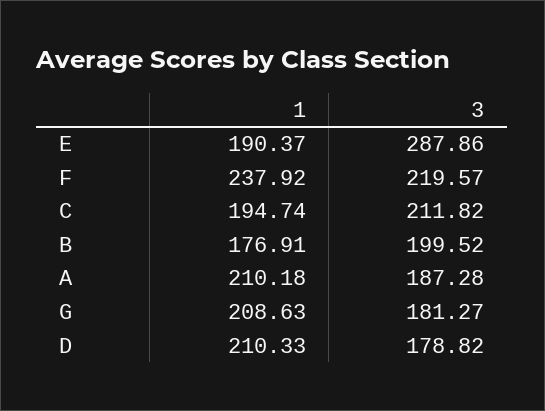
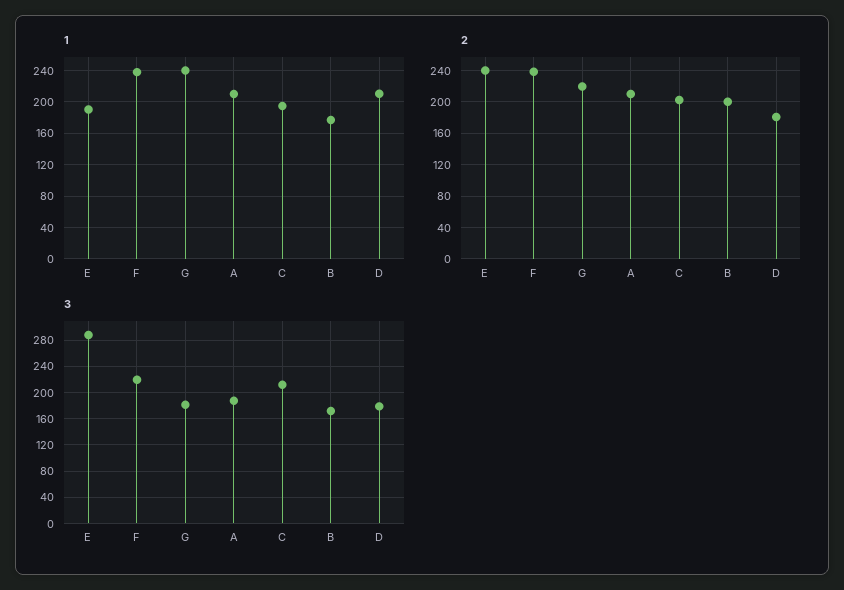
3, B: 199.52 -> 170
1, G: 208.63 -> 240
2, E: none -> 240
2, F: none -> 240
2, G: none -> 220
2, A: none -> 210
2, C: none -> 200
2, B: none -> 200
2, D: none -> 180

